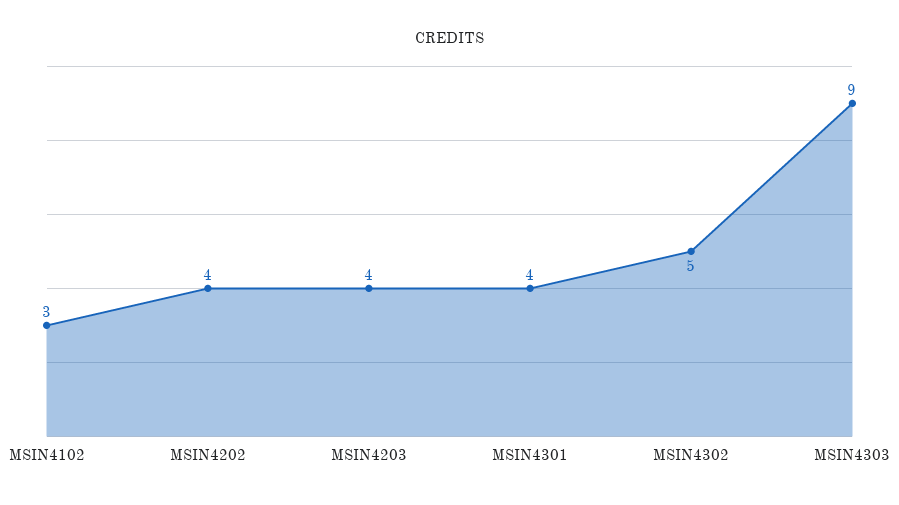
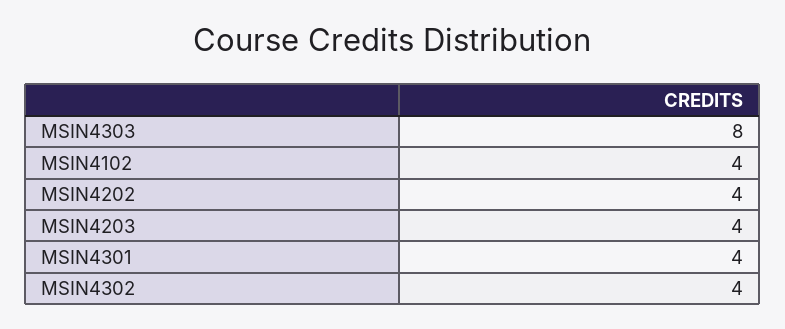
MSIN4102: 3 -> 4
MSIN4302: 5 -> 4
MSIN4303: 9 -> 8

